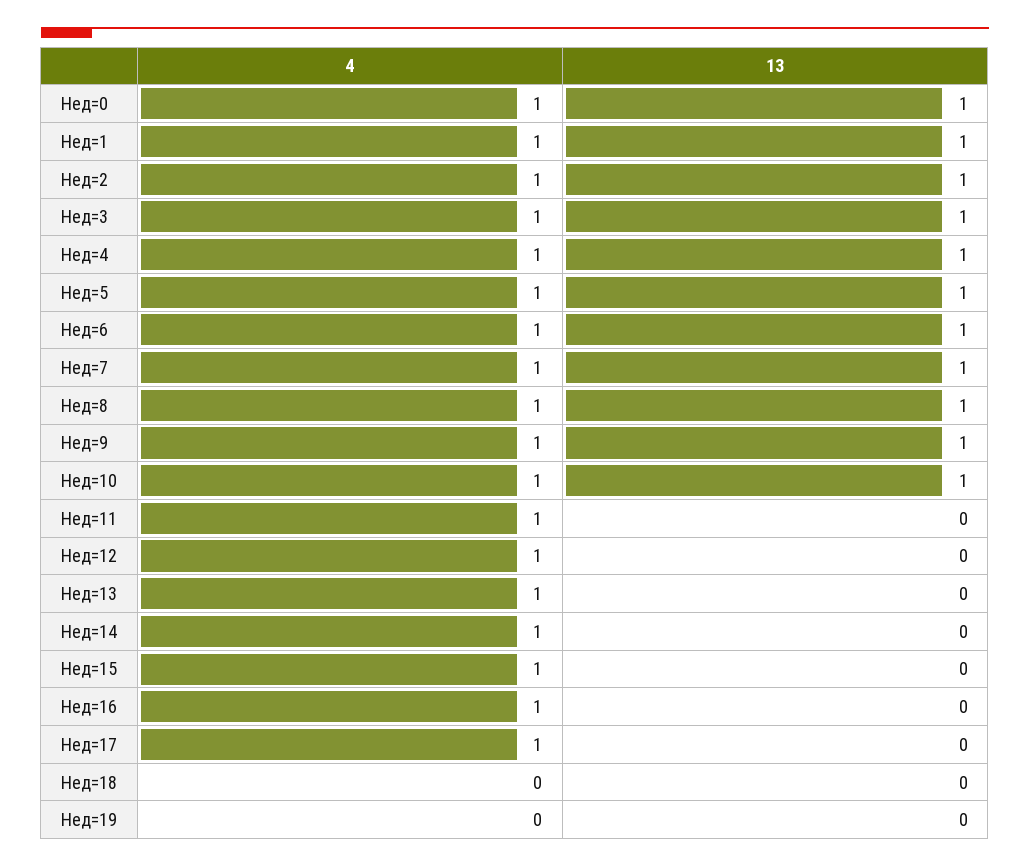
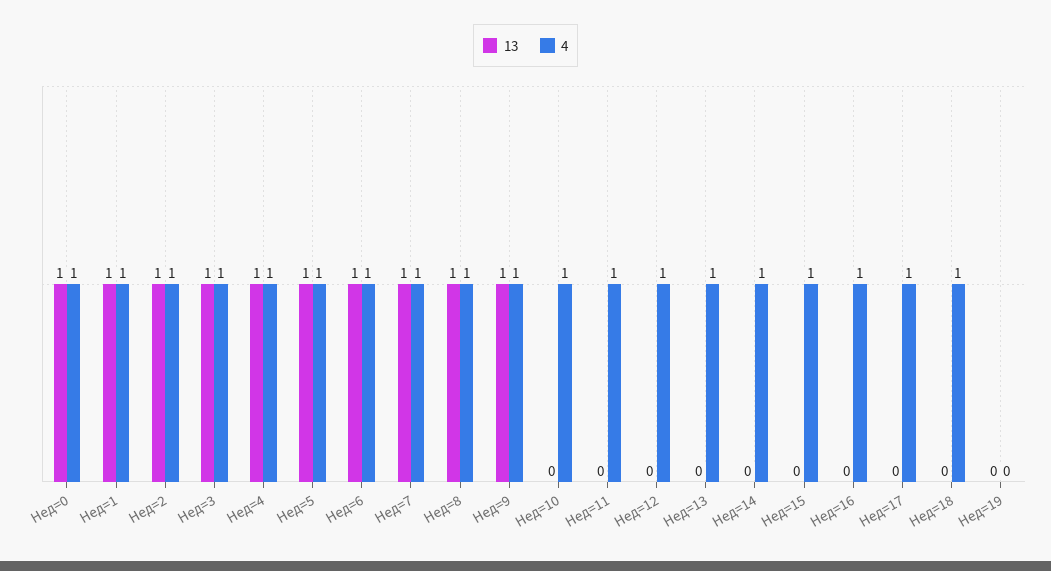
13, Нед=10: 1 -> 0
4, Нед=18: 0 -> 1

